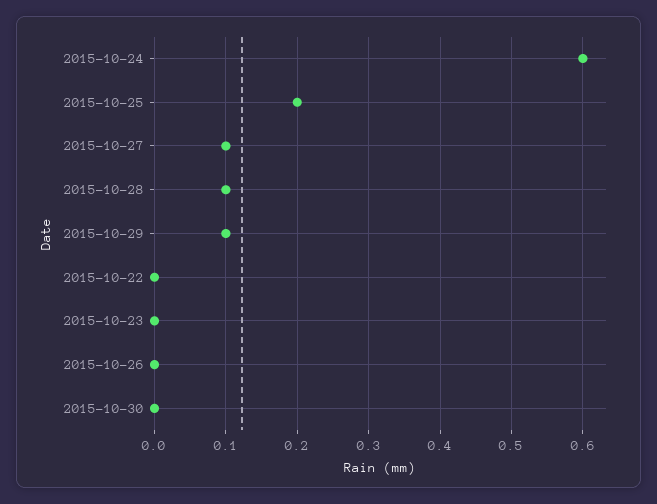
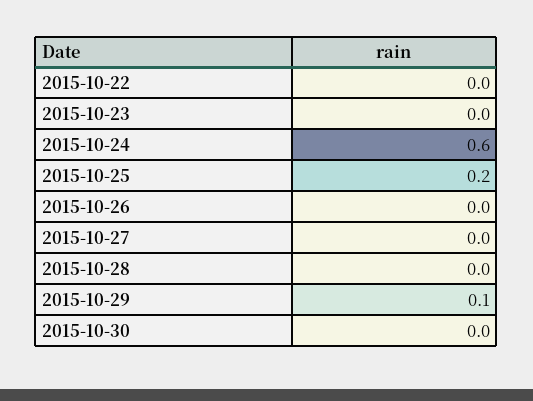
2015-10-27: 0.1 -> 0
2015-10-28: 0.1 -> 0

